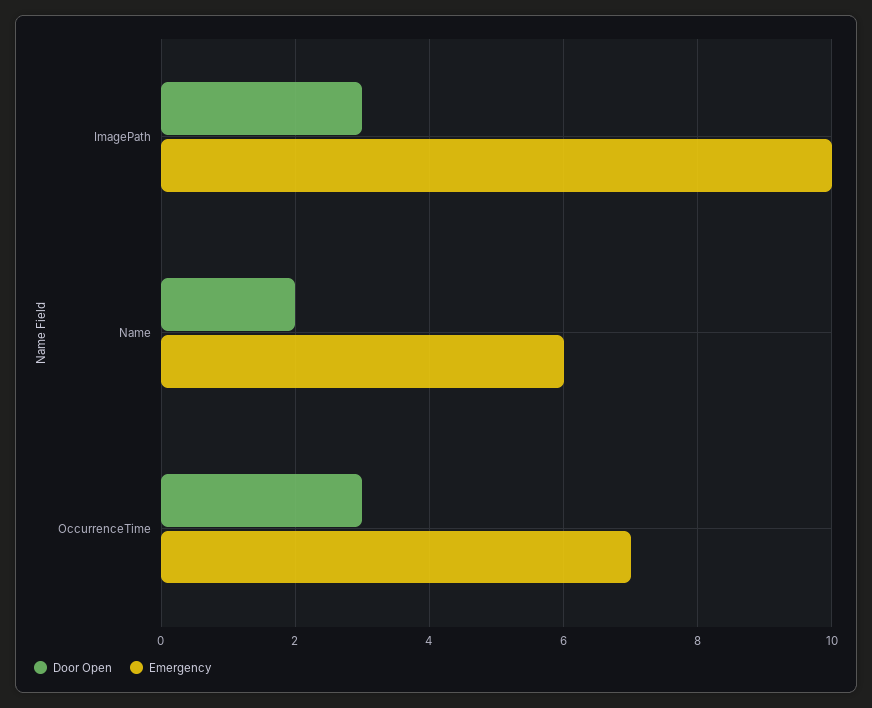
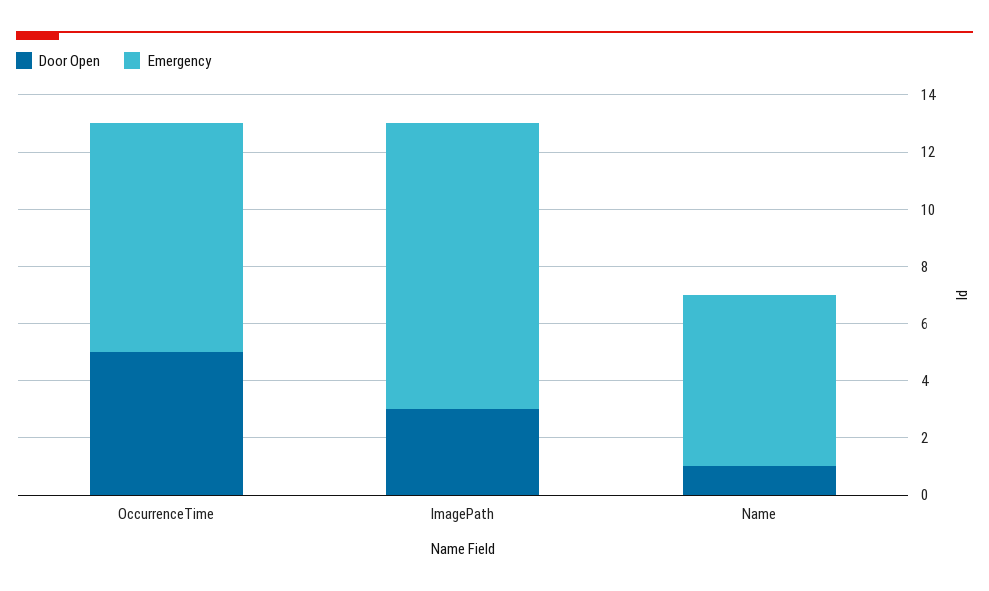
Door Open, Name: 2 -> 1
Door Open, OccurrenceTime: 3 -> 5
Emergency, OccurrenceTime: 7 -> 8

